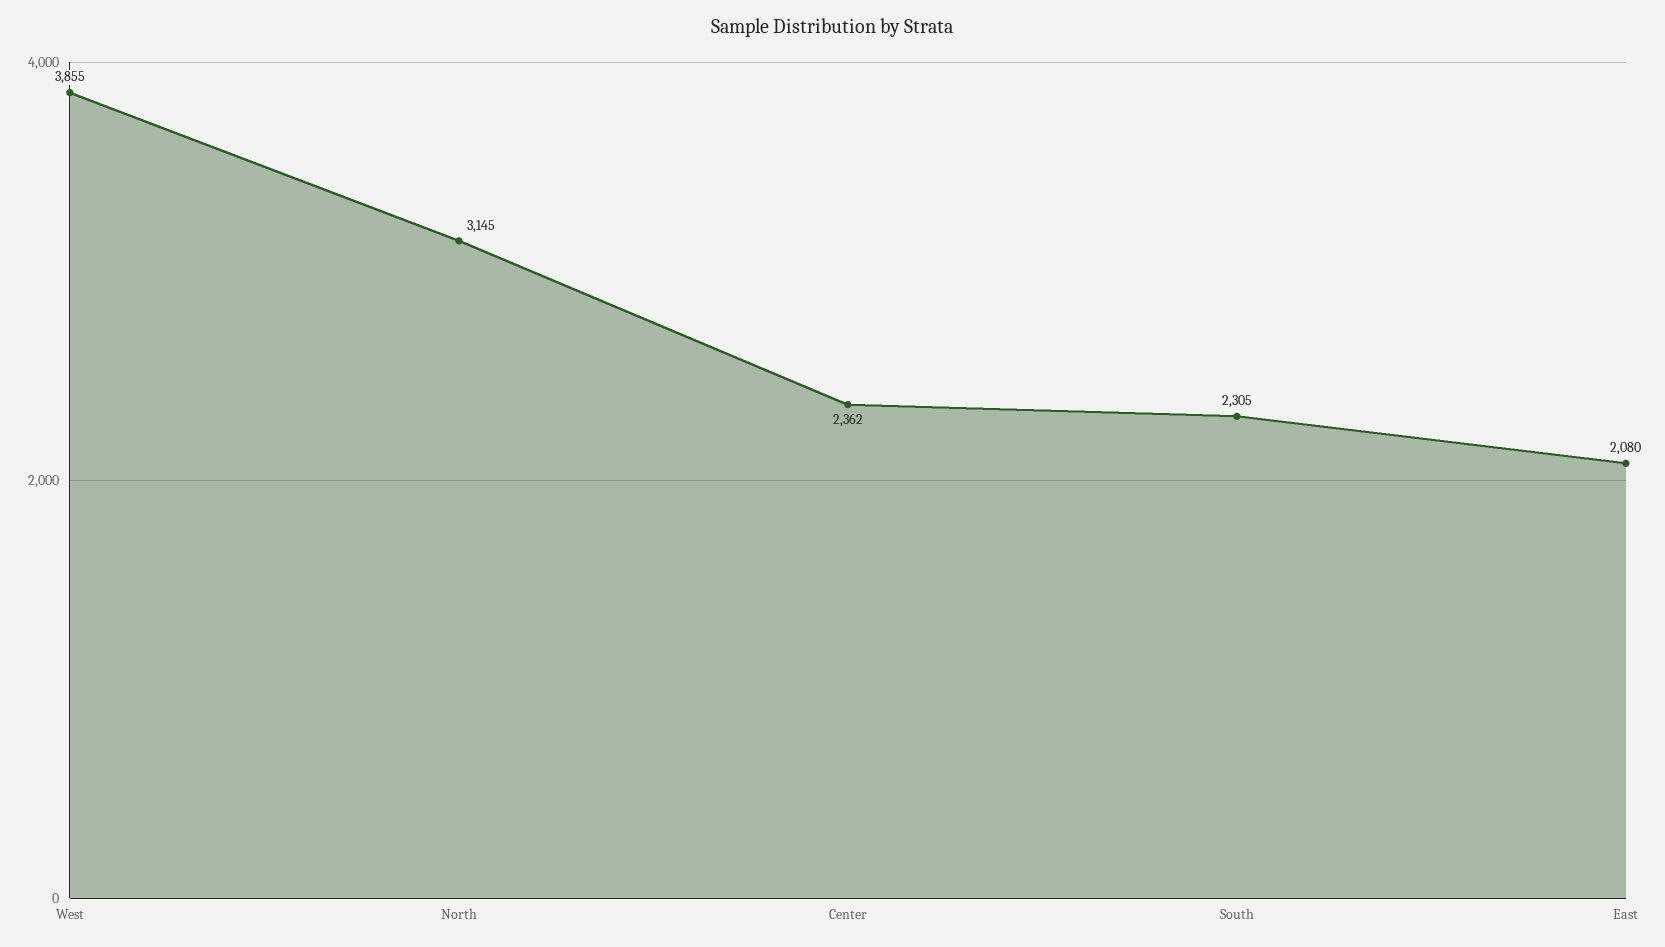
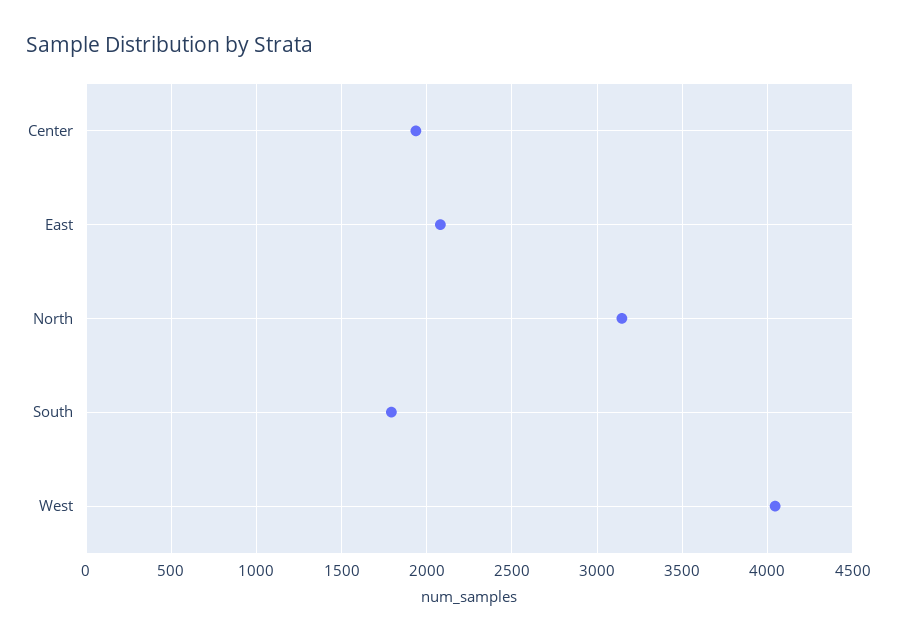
West: 3855 -> 4050
Center: 2362 -> 1950
South: 2305 -> 1800

